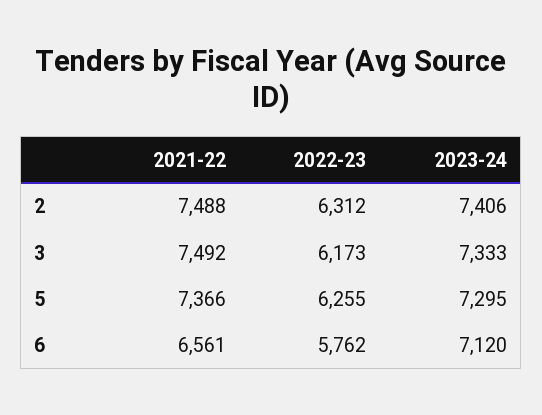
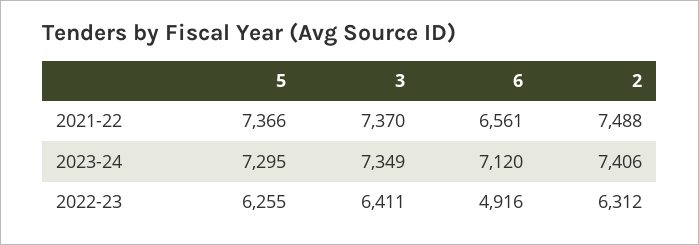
2021-22, 3: 7492 -> 7370
2022-23, 3: 6173 -> 6411
2023-24, 3: 7333 -> 7349
2022-23, 6: 5762 -> 4916

